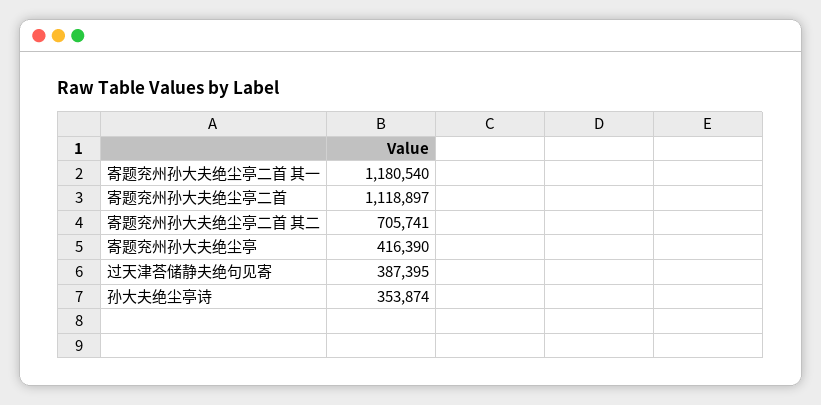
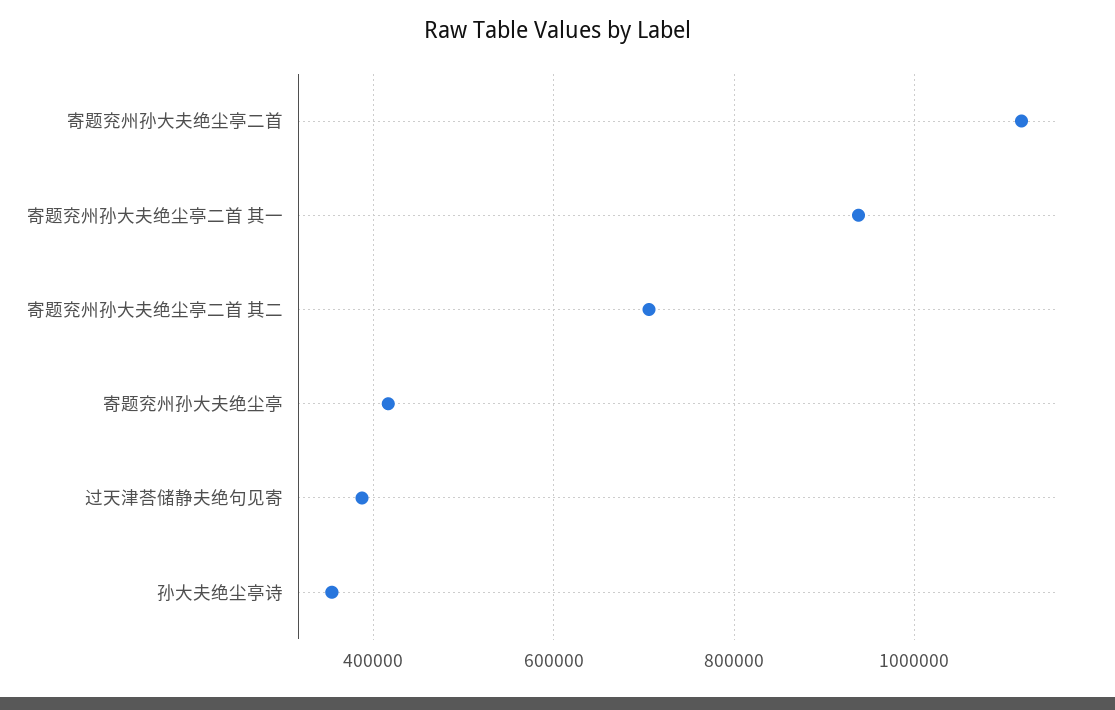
寄题兖州孙大夫绝尘亭二首 其一: 1180540 -> 940000

